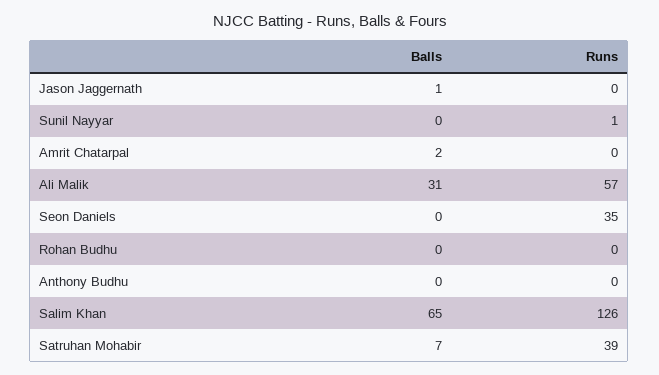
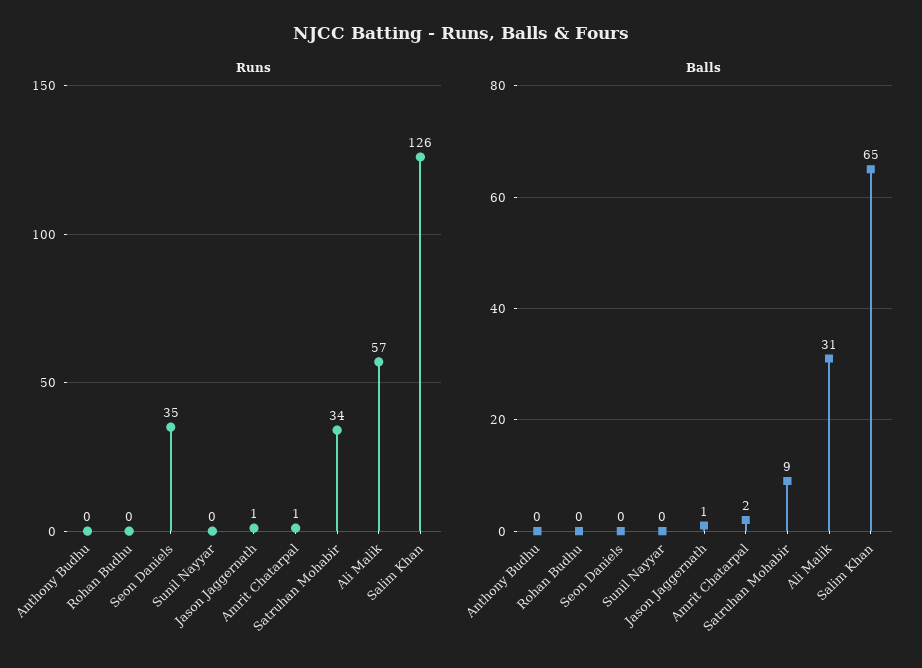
Runs, Jason Jaggernath: 0 -> 1
Runs, Sunil Nayyar: 1 -> 0
Runs, Amrit Chatarpal: 0 -> 1
Balls, Satruhan Mohabir: 7 -> 9
Runs, Satruhan Mohabir: 39 -> 34

